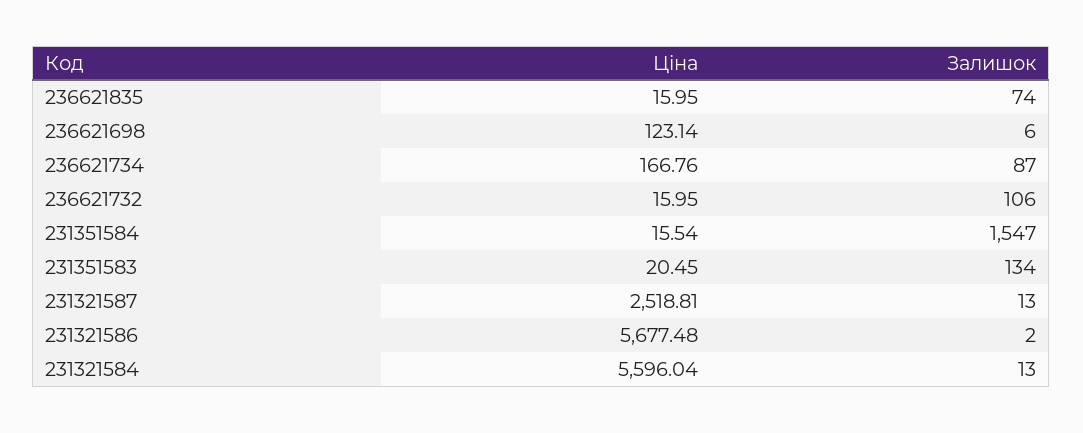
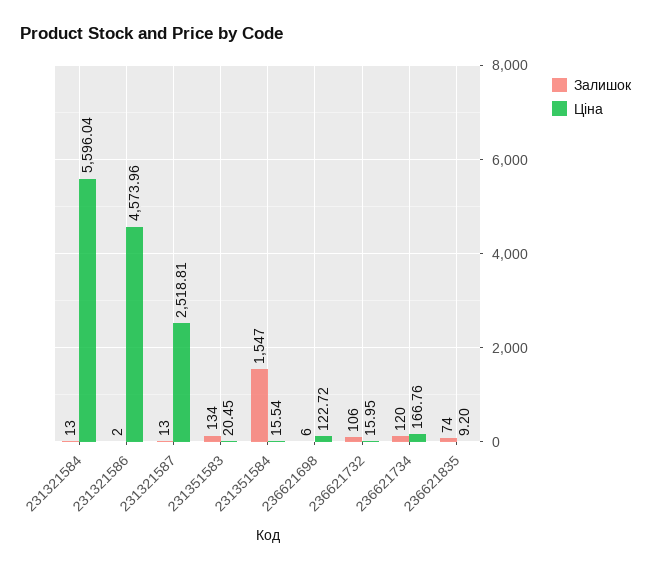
Ціна, 236621835: 15.95 -> 9.2
Ціна, 236621698: 123.14 -> 122.72
Залишок, 236621734: 87 -> 120
Ціна, 231321586: 5677.48 -> 4573.96

